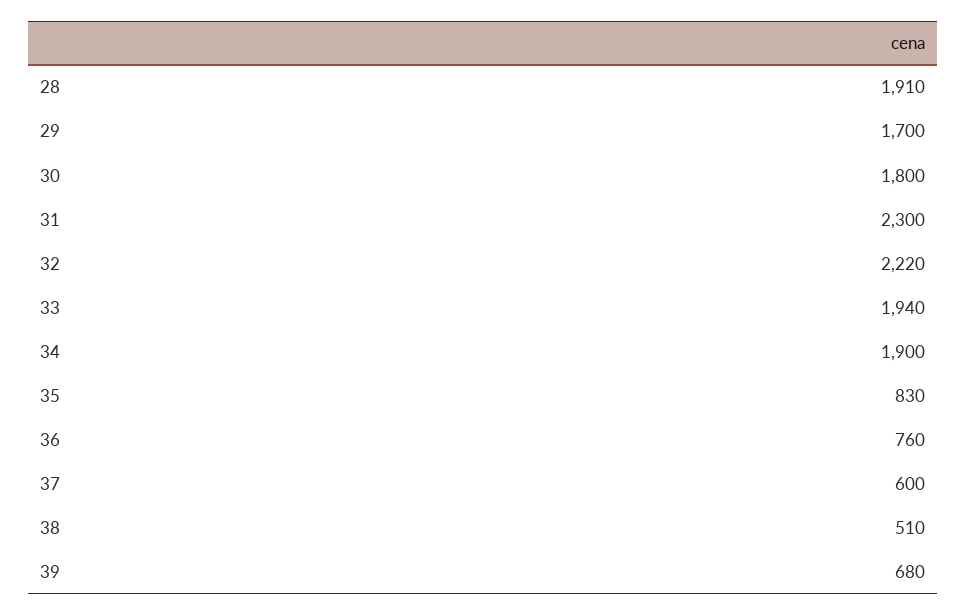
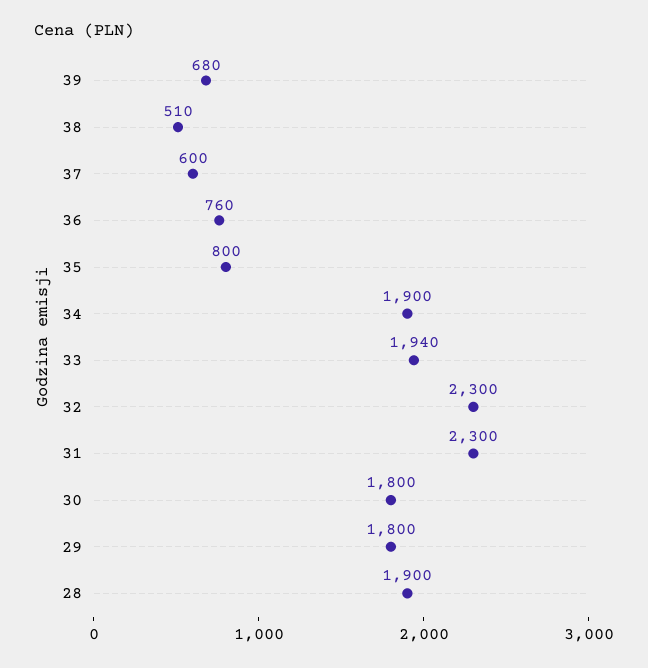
28: 1910 -> 1900
29: 1700 -> 1800
32: 2220 -> 2300
35: 830 -> 800

